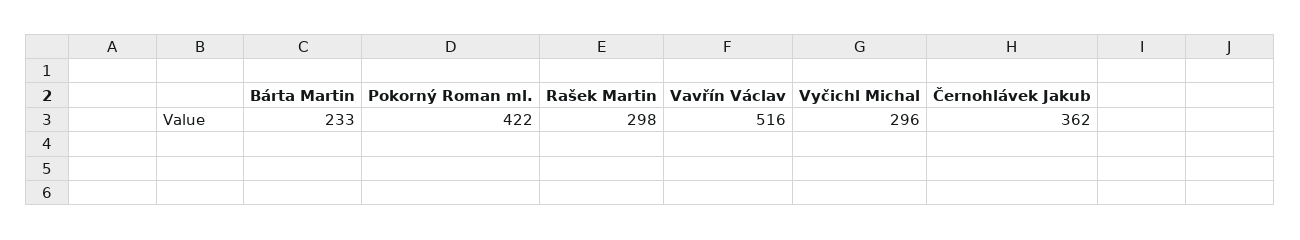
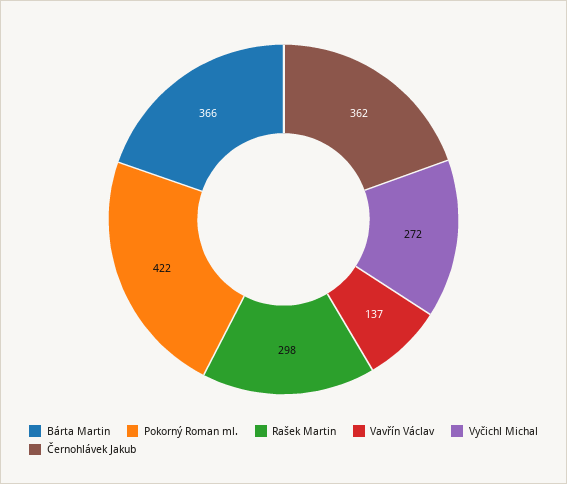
Bárta Martin: 233 -> 366
Vavřín Václav: 516 -> 137
Vyčichl Michal: 296 -> 272

